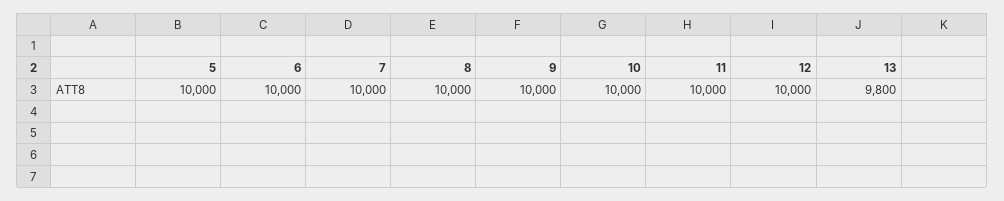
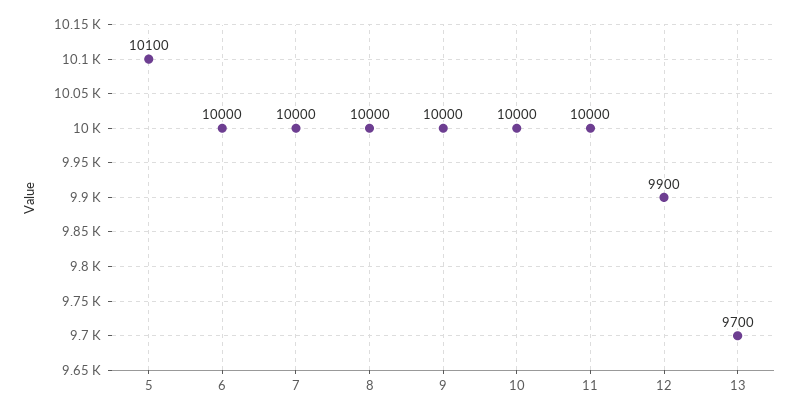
5: 10000 -> 10100
12: 10000 -> 9900
13: 9800 -> 9700

